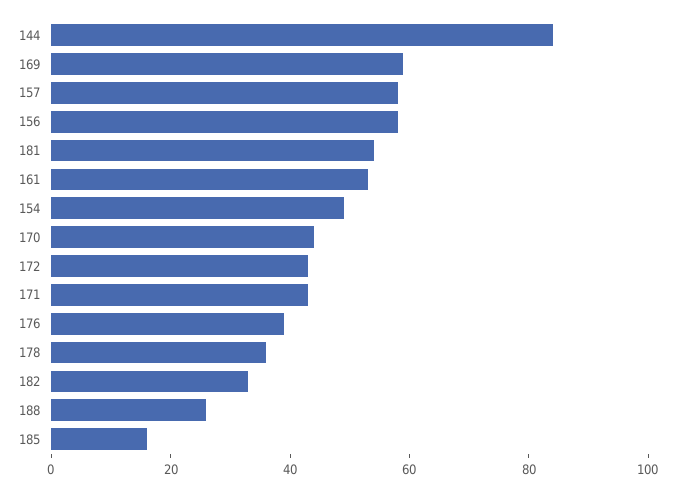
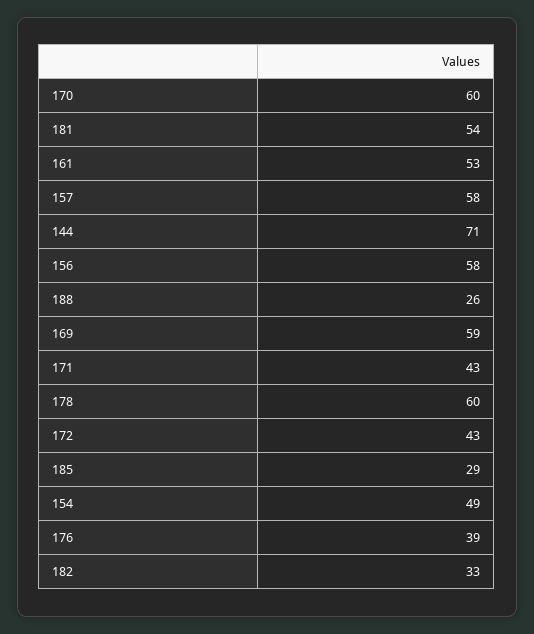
144: 85 -> 71
170: 45 -> 60
178: 35 -> 60
185: 15 -> 29

